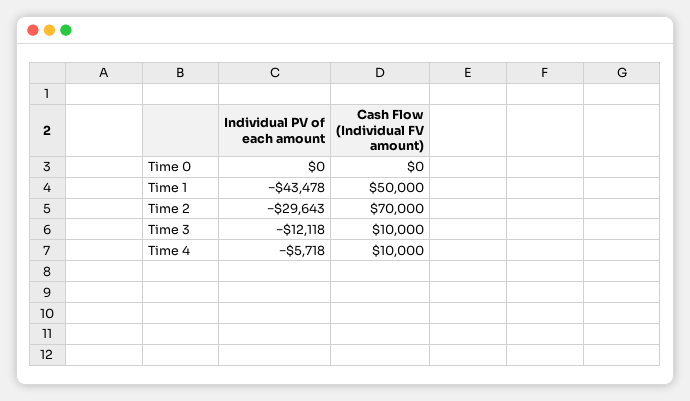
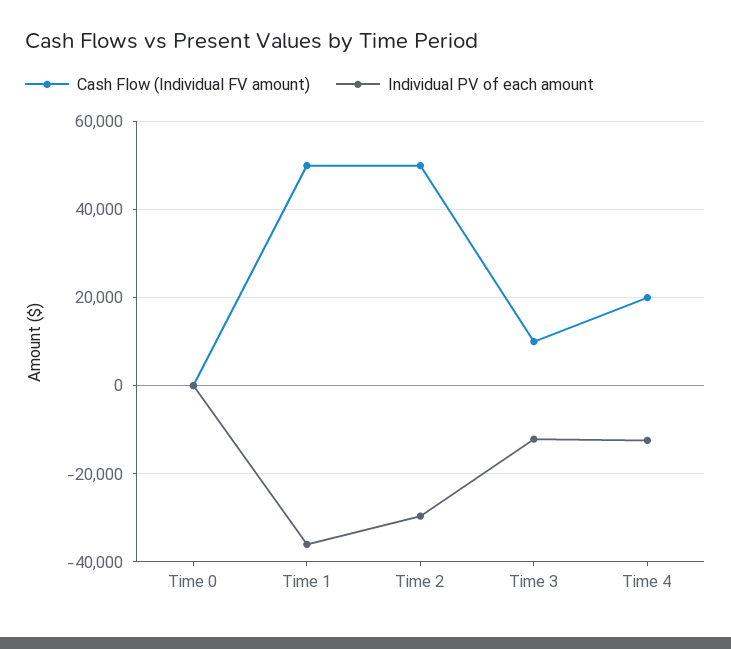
Individual PV of each amount, Time 1: -43478 -> -36000
Cash Flow (Individual FV amount), Time 2: 70000 -> 50000
Individual PV of each amount, Time 4: -5718 -> -12000
Cash Flow (Individual FV amount), Time 4: 10000 -> 20000

